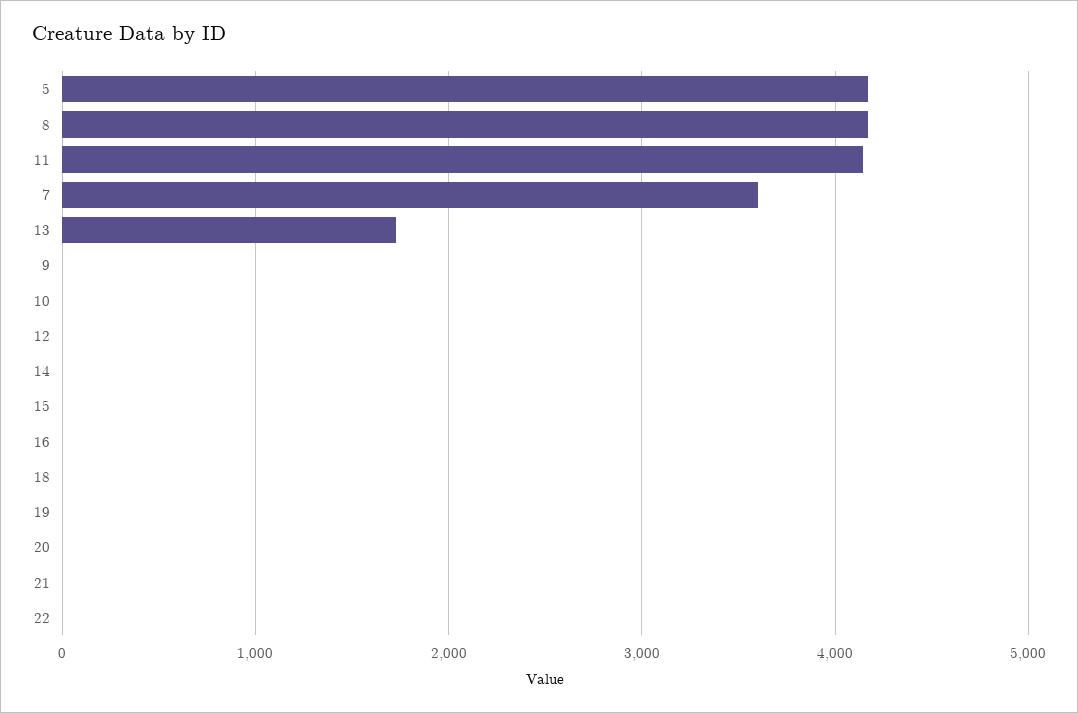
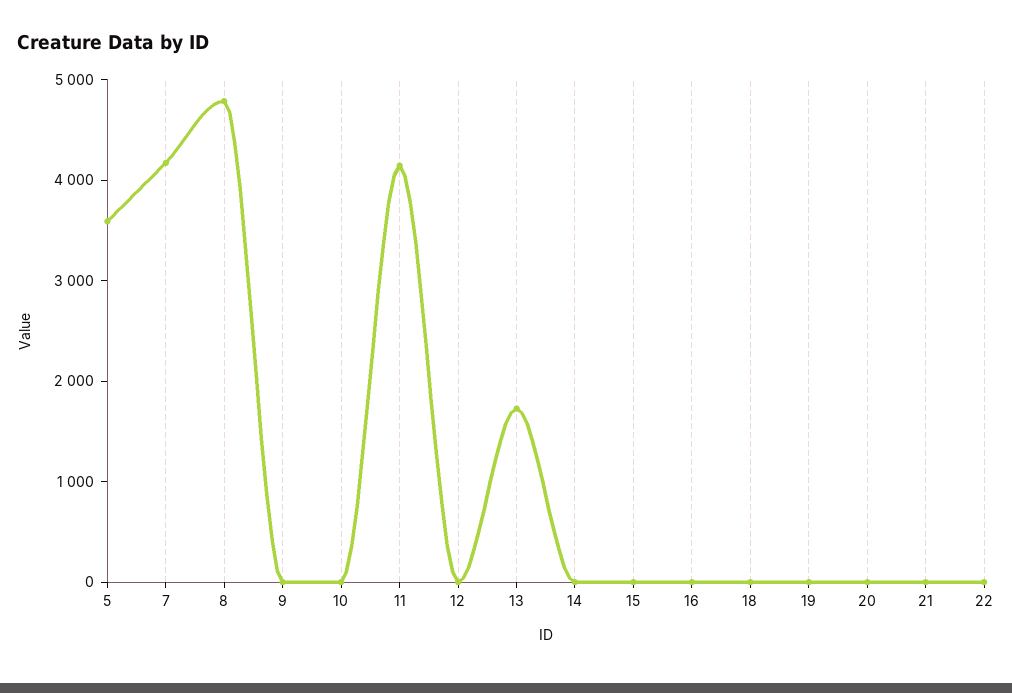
5: 4200 -> 3600
8: 4200 -> 4800
7: 3600 -> 4200

